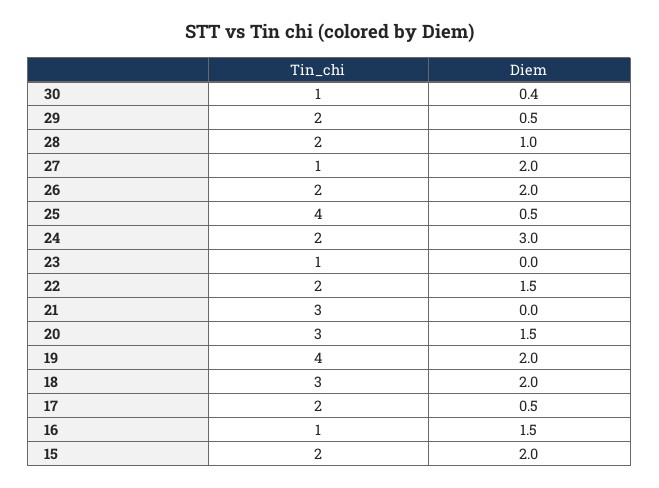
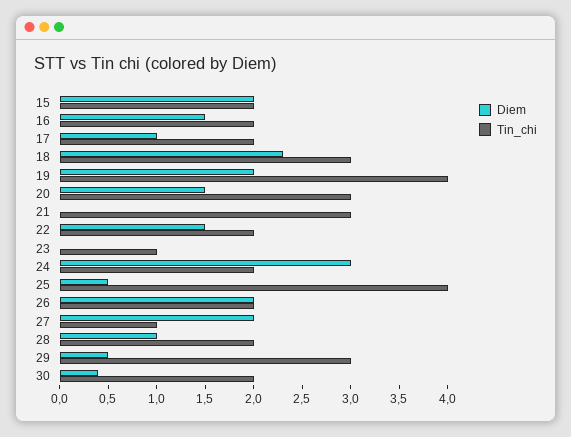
Tin_chi, 30: 1 -> 2
Tin_chi, 29: 2 -> 3
Diem, 18: 2 -> 2.3
Diem, 17: 0.5 -> 1
Tin_chi, 16: 1 -> 2

